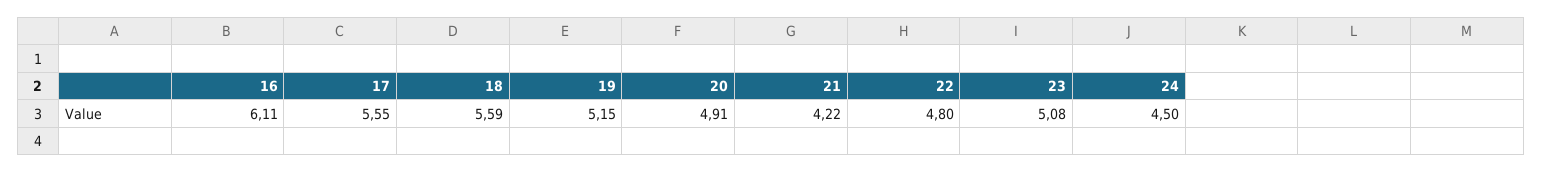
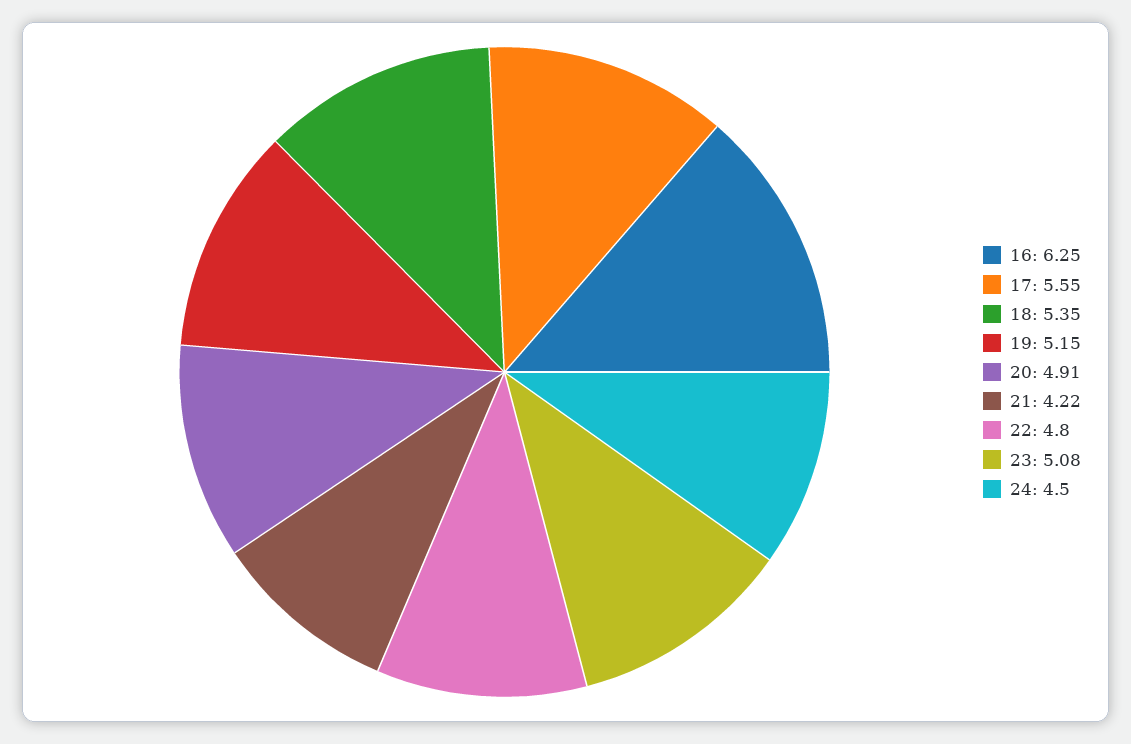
16: 6.11 -> 6.25
18: 5.59 -> 5.35

